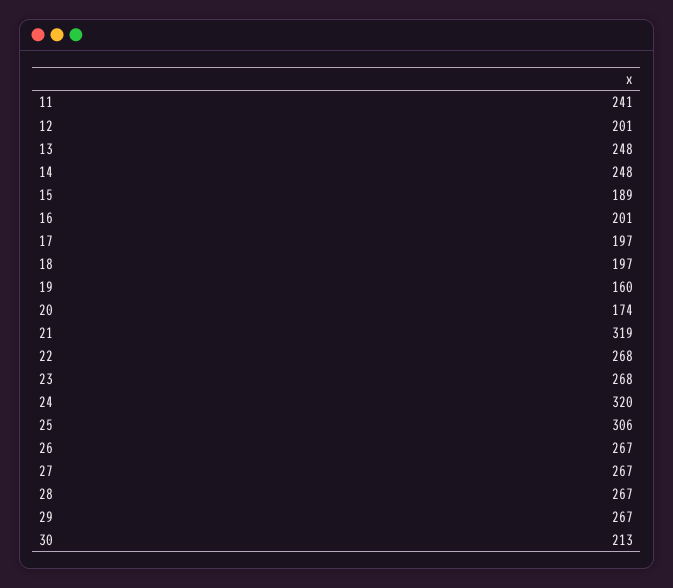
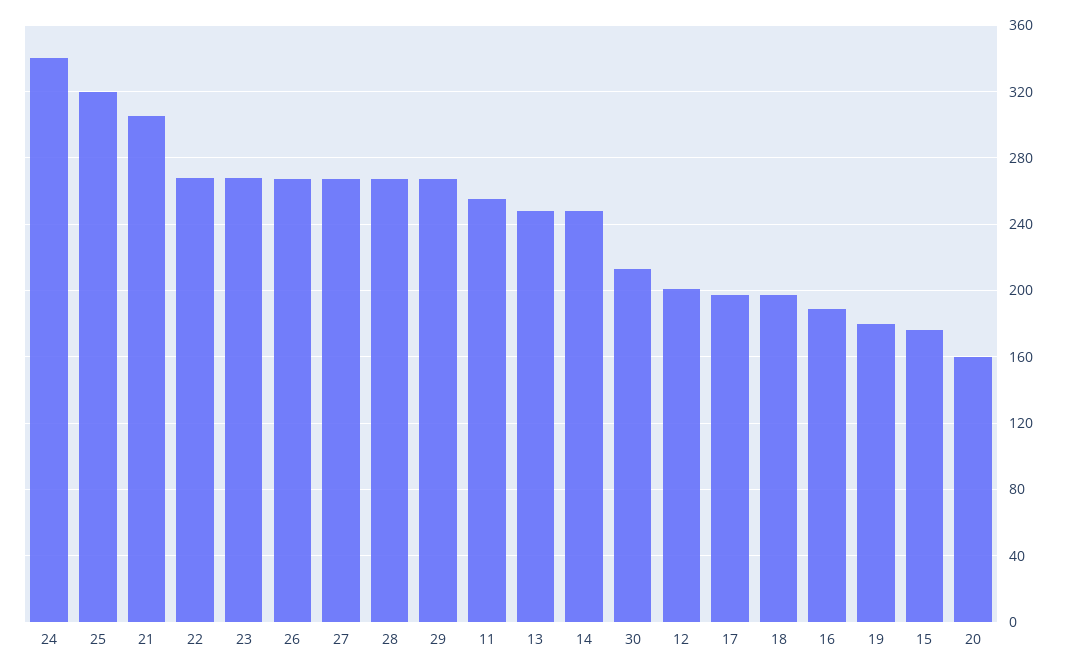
11: 241 -> 255
15: 189 -> 175
16: 201 -> 190
19: 160 -> 180
20: 174 -> 160
21: 319 -> 305
24: 320 -> 340
25: 306 -> 320

